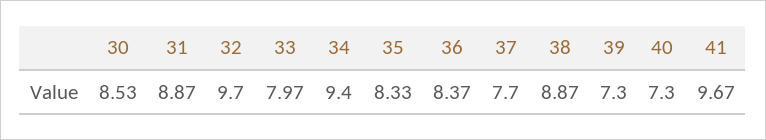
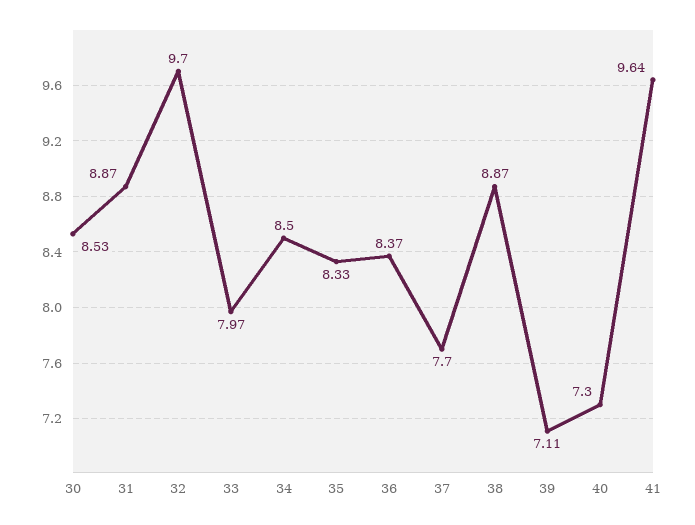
34: 9.4 -> 8.5
39: 7.3 -> 7.11
41: 9.67 -> 9.64

